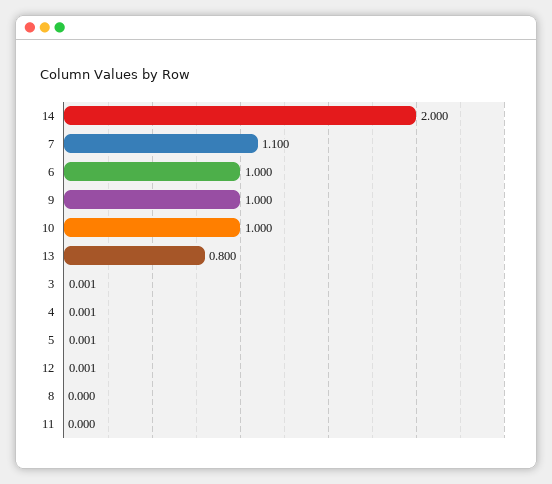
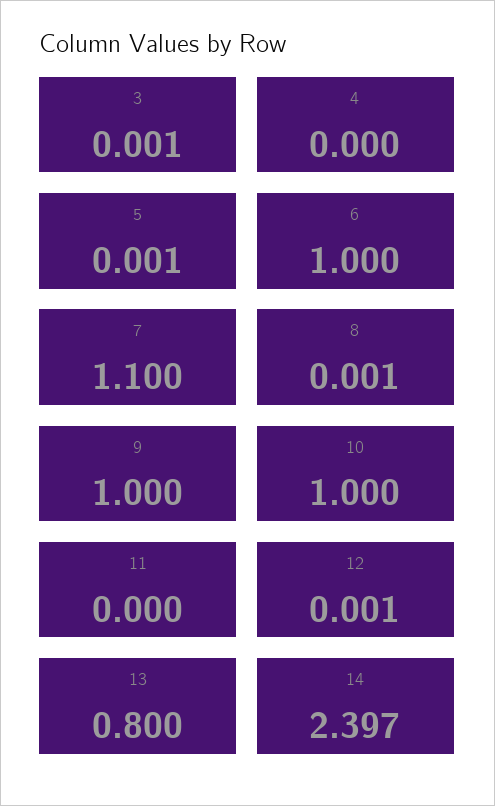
14: 2 -> 2.397
4: 0.001 -> 0
8: 0 -> 0.001

